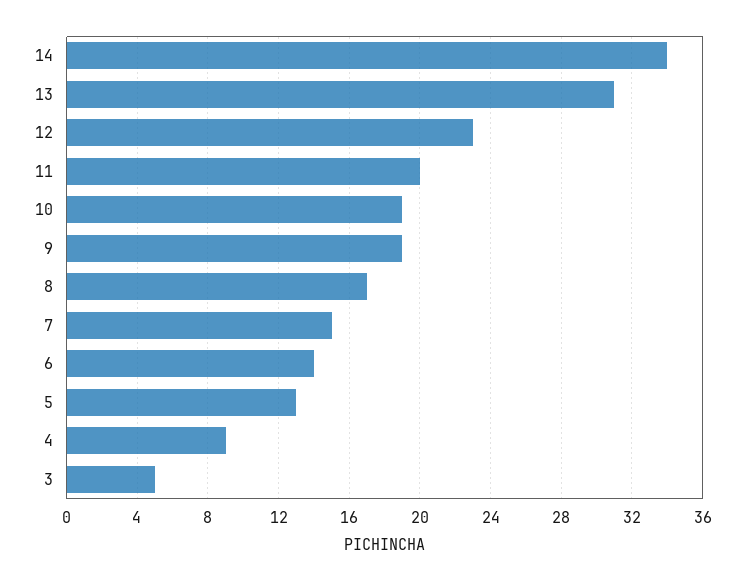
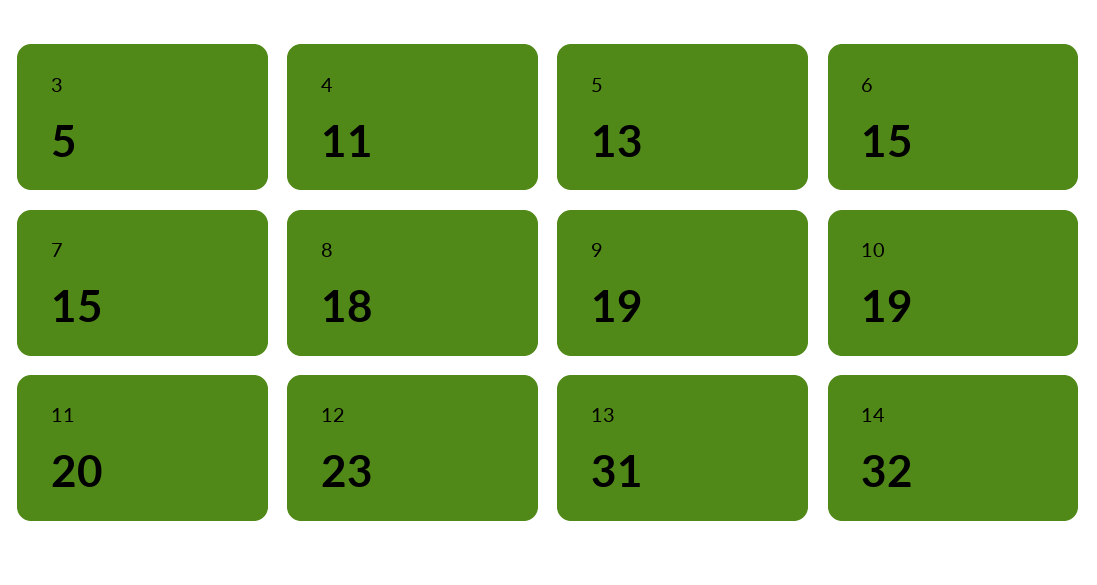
14: 34 -> 32
8: 17 -> 18
6: 14 -> 15
4: 9 -> 11

